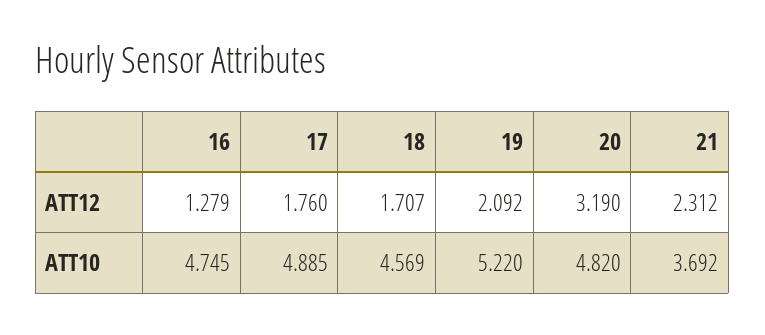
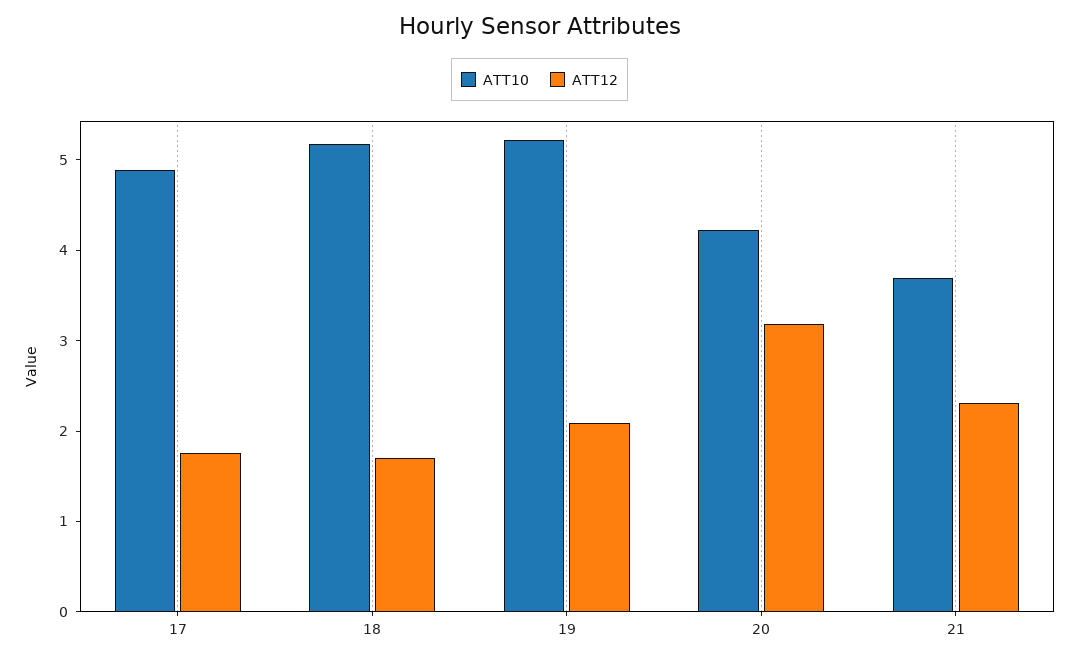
ATT12, 16: 1.279 -> none
ATT10, 16: 4.745 -> none
ATT10, 18: 4.569 -> 5.2
ATT10, 20: 4.82 -> 4.2

